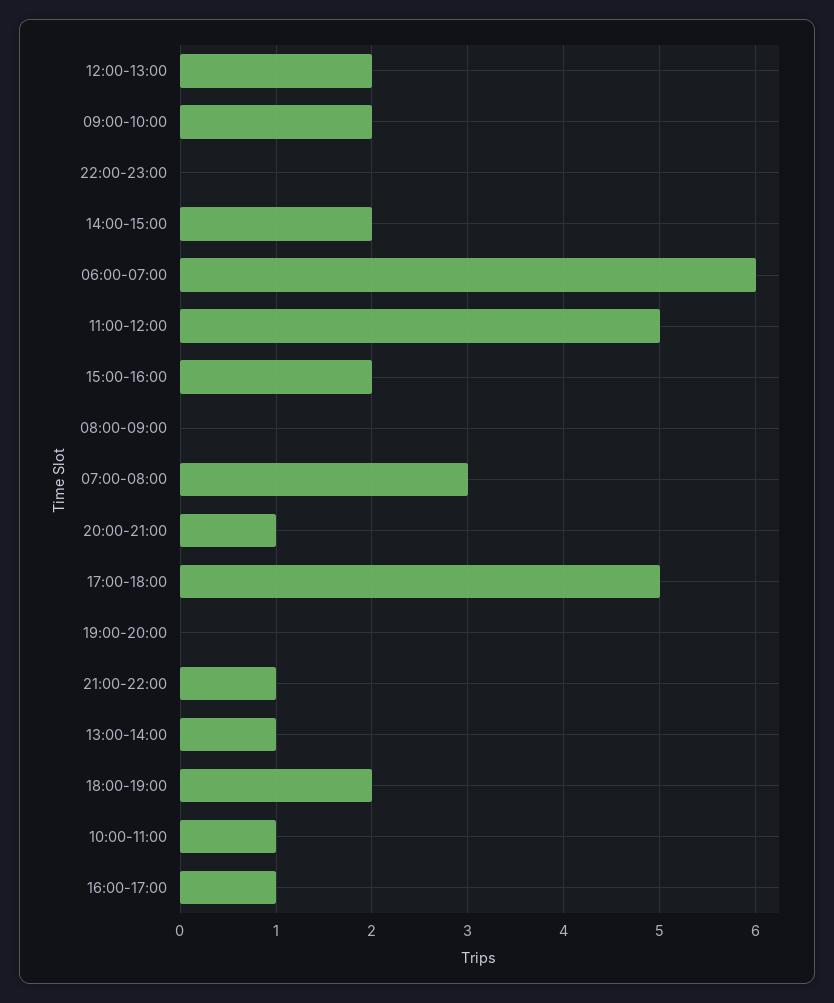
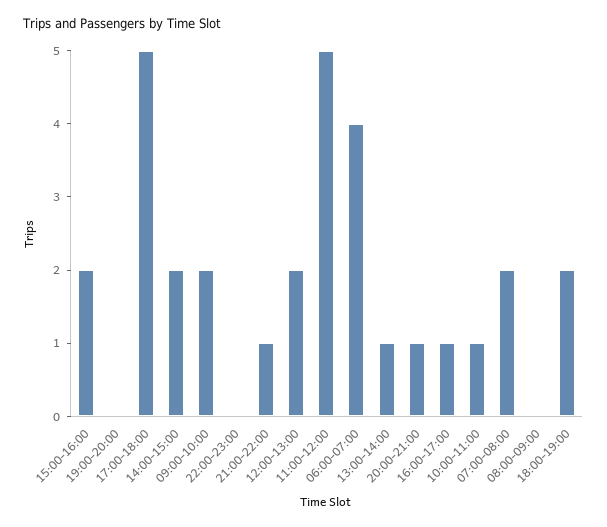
06:00-07:00: 6 -> 4
07:00-08:00: 3 -> 2

